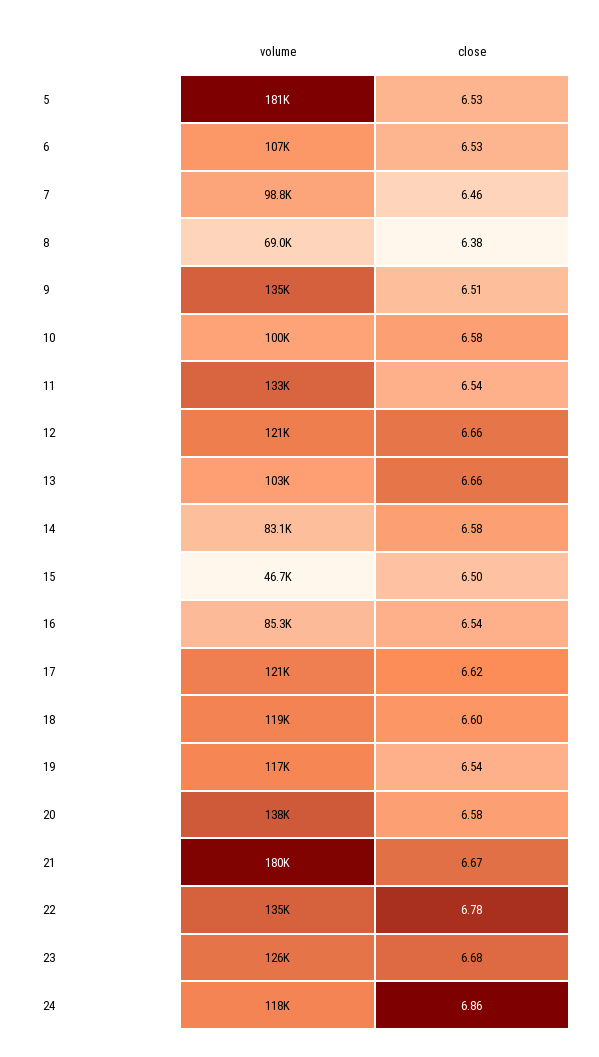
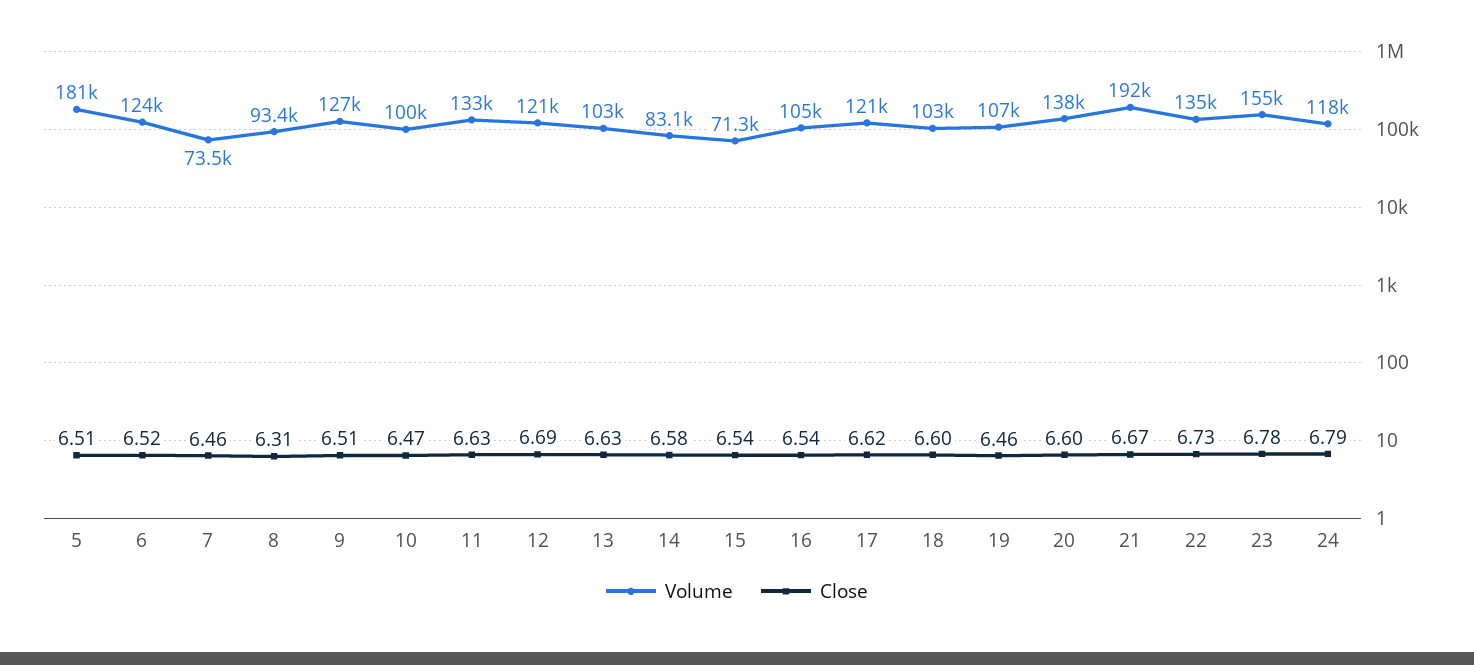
close, 5: 6.53 -> 6.51
volume, 6: 107000 -> 124000
close, 6: 6.53 -> 6.52
volume, 7: 98800 -> 73500
volume, 8: 69000 -> 93400
close, 8: 6.38 -> 6.31
volume, 9: 135000 -> 127000
close, 10: 6.58 -> 6.47
close, 11: 6.54 -> 6.63
close, 12: 6.66 -> 6.69
close, 13: 6.66 -> 6.63
volume, 15: 46700 -> 71300
close, 15: 6.5 -> 6.54
volume, 16: 85300 -> 105000
volume, 18: 119000 -> 103000
volume, 19: 117000 -> 107000
close, 19: 6.54 -> 6.46
close, 20: 6.58 -> 6.6
volume, 21: 180000 -> 192000
close, 22: 6.78 -> 6.73
volume, 23: 126000 -> 155000
close, 23: 6.68 -> 6.78
close, 24: 6.86 -> 6.79

